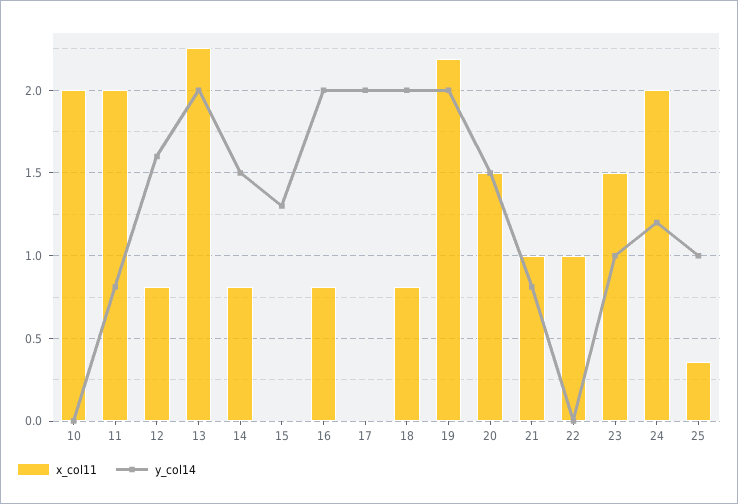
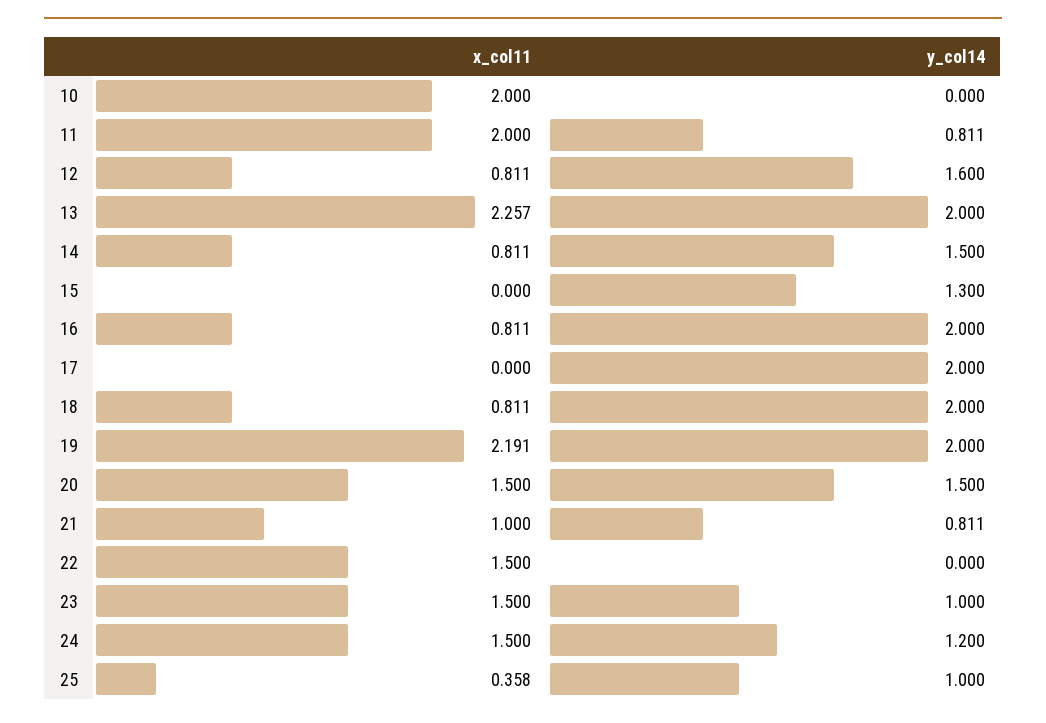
x_col11, 22: 1 -> 1.5
x_col11, 24: 2 -> 1.5

